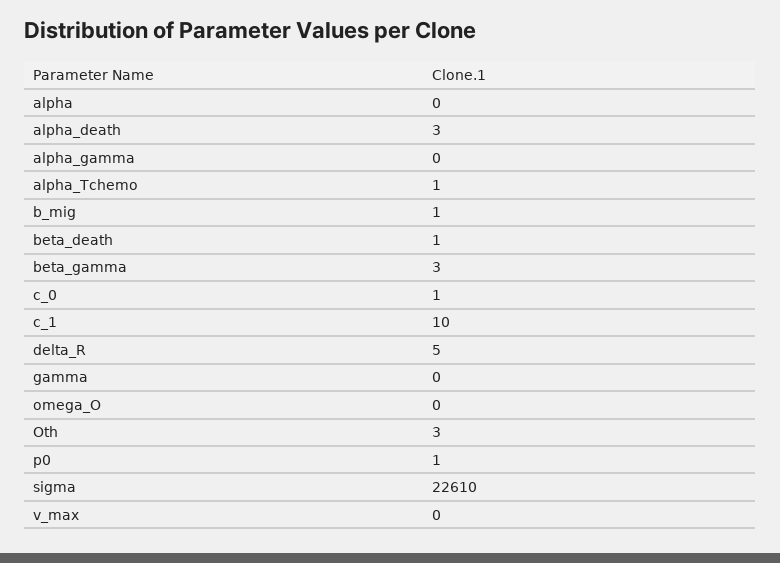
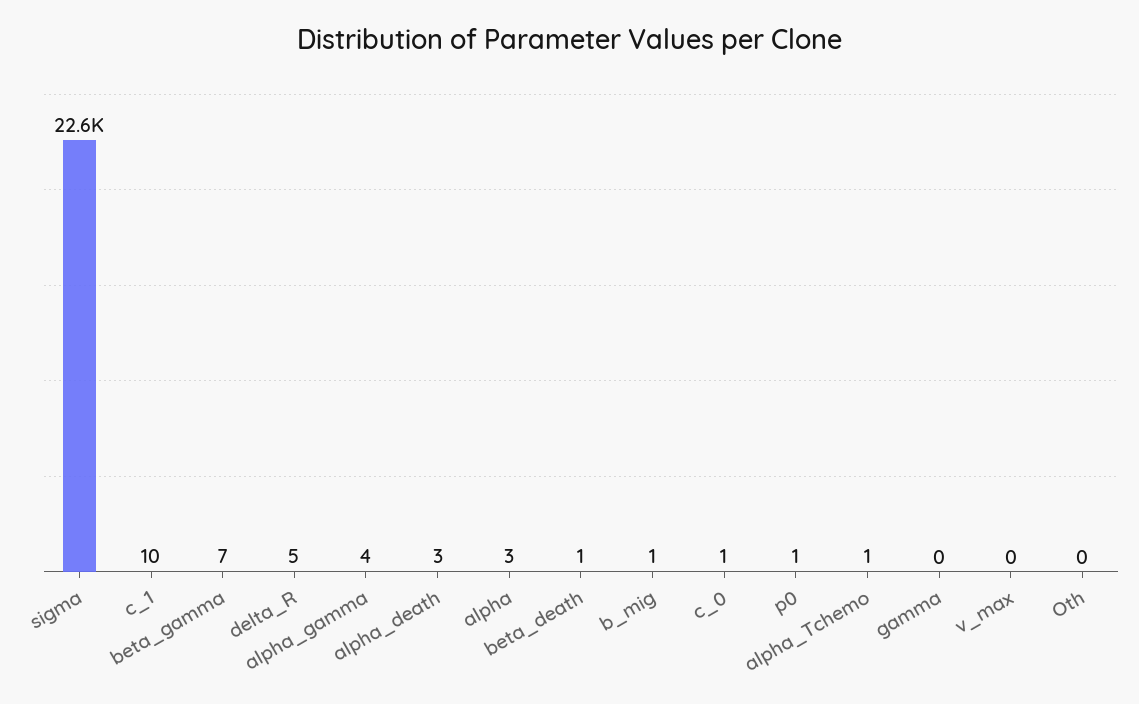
alpha: 0 -> 3
alpha_gamma: 0 -> 4
beta_gamma: 3 -> 7
omega_O: 0 -> none
Oth: 3 -> 0

